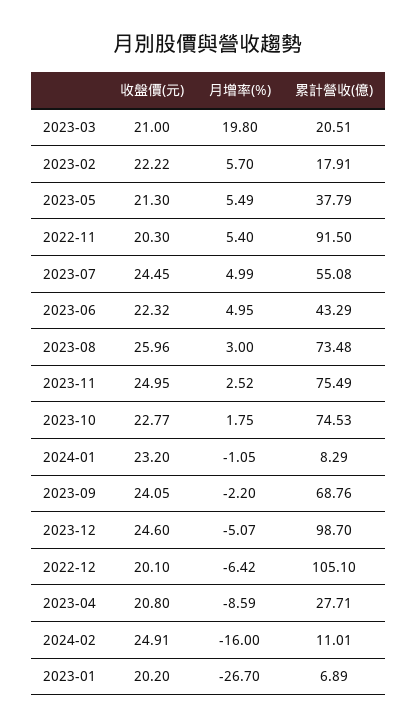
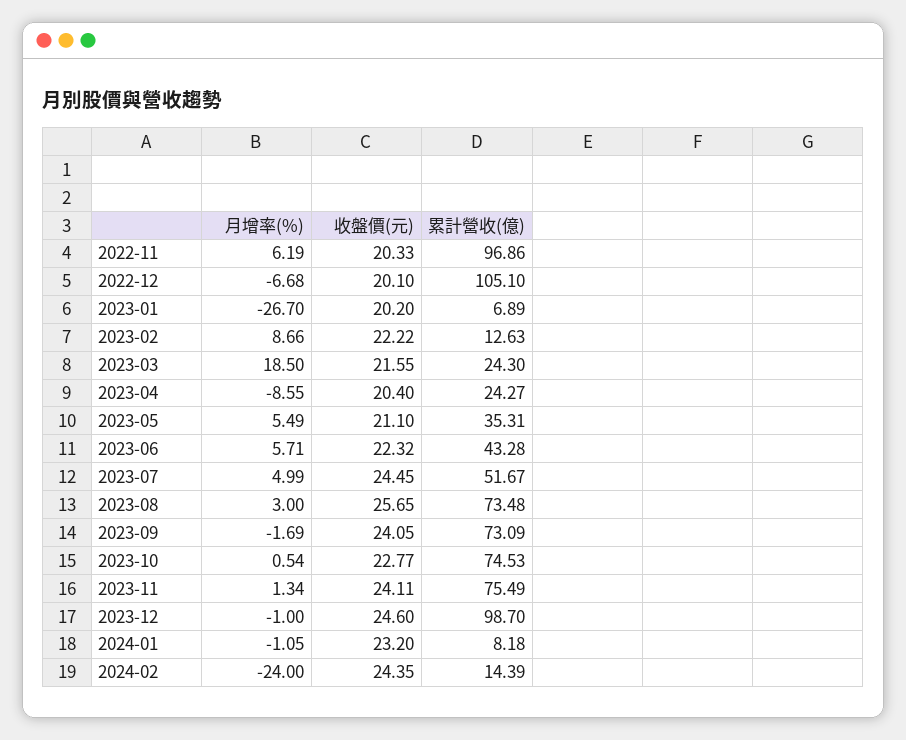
收盤價(元), 2023-03: 21 -> 21.55
月增率(%), 2023-03: 19.8 -> 18.5
累計營收(億), 2023-03: 20.51 -> 24.3
月增率(%), 2023-02: 5.7 -> 8.66
累計營收(億), 2023-02: 17.91 -> 12.63
收盤價(元), 2023-05: 21.3 -> 21.1
累計營收(億), 2023-05: 37.79 -> 35.31
收盤價(元), 2022-11: 20.3 -> 20.33
月增率(%), 2022-11: 5.4 -> 6.19
累計營收(億), 2022-11: 91.5 -> 96.86
累計營收(億), 2023-07: 55.08 -> 51.67
月增率(%), 2023-06: 4.95 -> 5.71
累計營收(億), 2023-06: 43.29 -> 43.28
收盤價(元), 2023-08: 25.96 -> 25.65
收盤價(元), 2023-11: 24.95 -> 24.11
月增率(%), 2023-11: 2.52 -> 1.34
月增率(%), 2023-10: 1.75 -> 0.54
累計營收(億), 2024-01: 8.29 -> 8.18
月增率(%), 2023-09: -2.2 -> -1.69
累計營收(億), 2023-09: 68.76 -> 73.09
月增率(%), 2023-12: -5.07 -> -1
月增率(%), 2022-12: -6.42 -> -6.68
收盤價(元), 2023-04: 20.8 -> 20.4
月增率(%), 2023-04: -8.59 -> -8.55
累計營收(億), 2023-04: 27.71 -> 24.27
收盤價(元), 2024-02: 24.91 -> 24.35
月增率(%), 2024-02: -16 -> -24
累計營收(億), 2024-02: 11.01 -> 14.39

